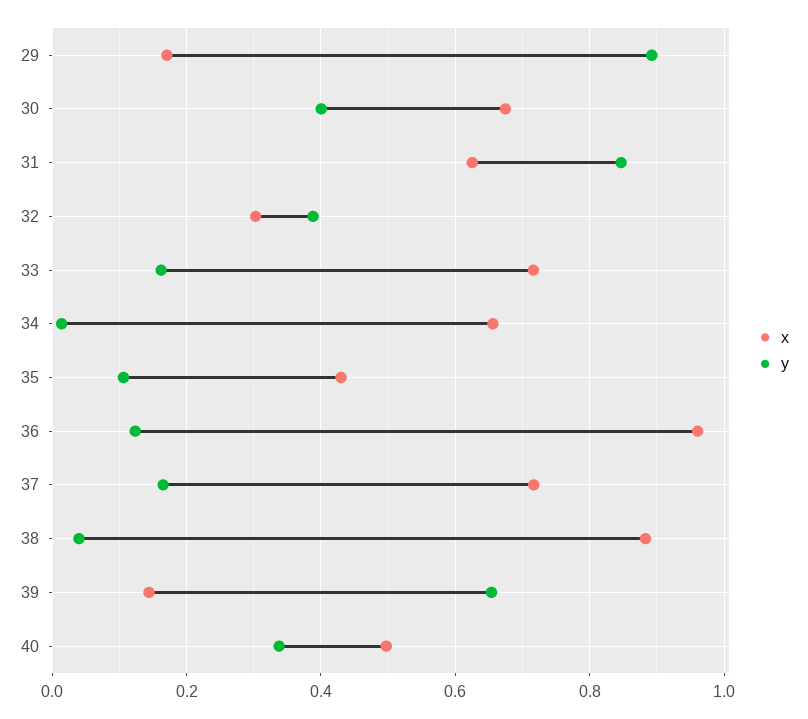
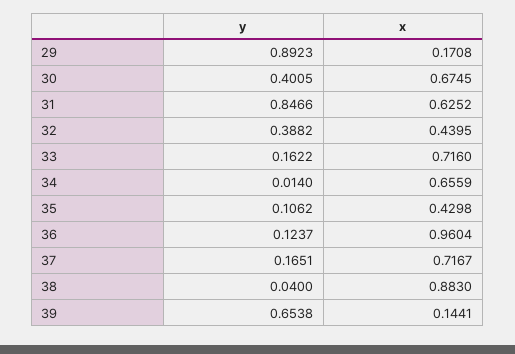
x, 32: 0.3 -> 0.4395
x, 40: 0.5 -> none
y, 40: 0.34 -> none

